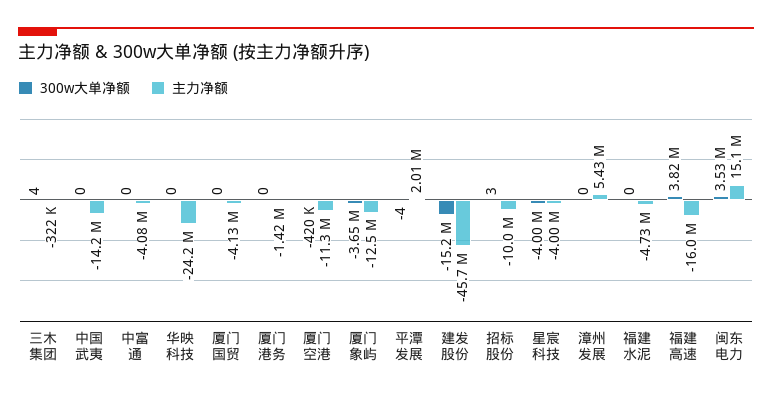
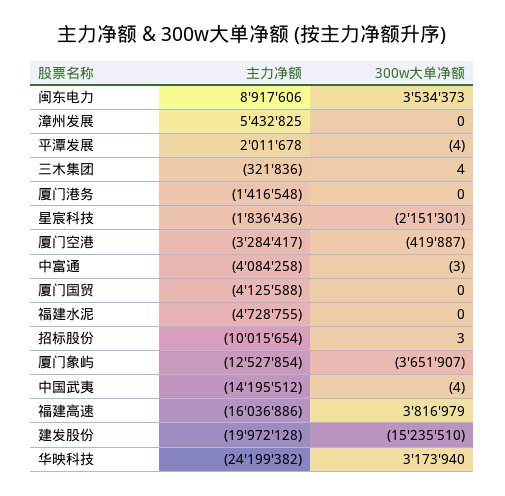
300w大单净额, 中国武夷: 0 -> -4
300w大单净额, 中富通: 0 -> -3
300w大单净额, 华映科技: 0 -> 3173940
主力净额, 厦门空港: -11300000 -> -3284417
主力净额, 建发股份: -45700000 -> -19972128
300w大单净额, 星宸科技: -4000000 -> -2151301
主力净额, 星宸科技: -4000000 -> -1836436
主力净额, 闽东电力: 15100000 -> 8917606

